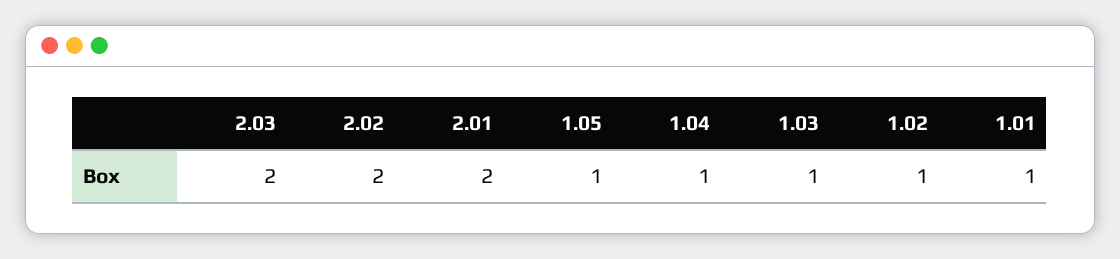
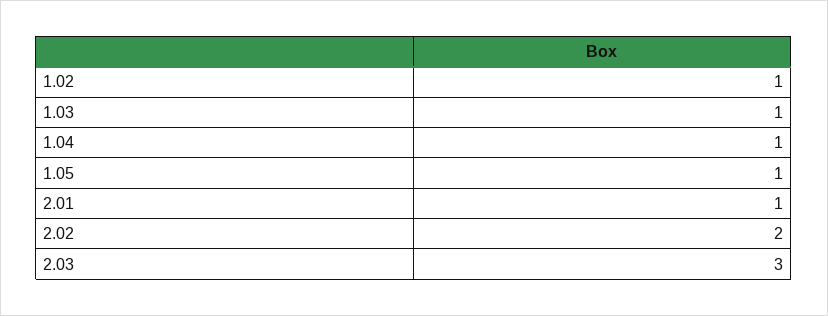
2.03: 2 -> 3
2.01: 2 -> 1
1.01: 1 -> none

